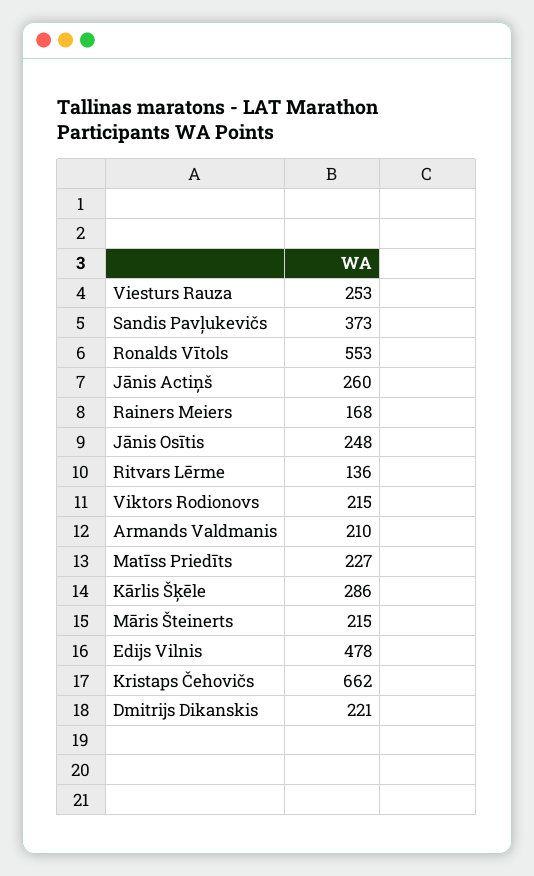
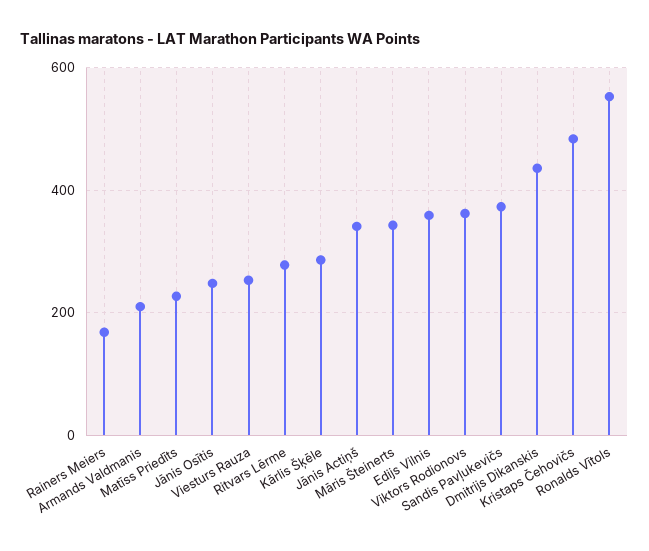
Jānis Actiņš: 260 -> 340
Ritvars Lērme: 136 -> 280
Viktors Rodionovs: 215 -> 360
Māris Šteinerts: 215 -> 340
Edijs Vilnis: 478 -> 360
Kristaps Čehovičs: 662 -> 480
Dmitrijs Dikanskis: 221 -> 440

